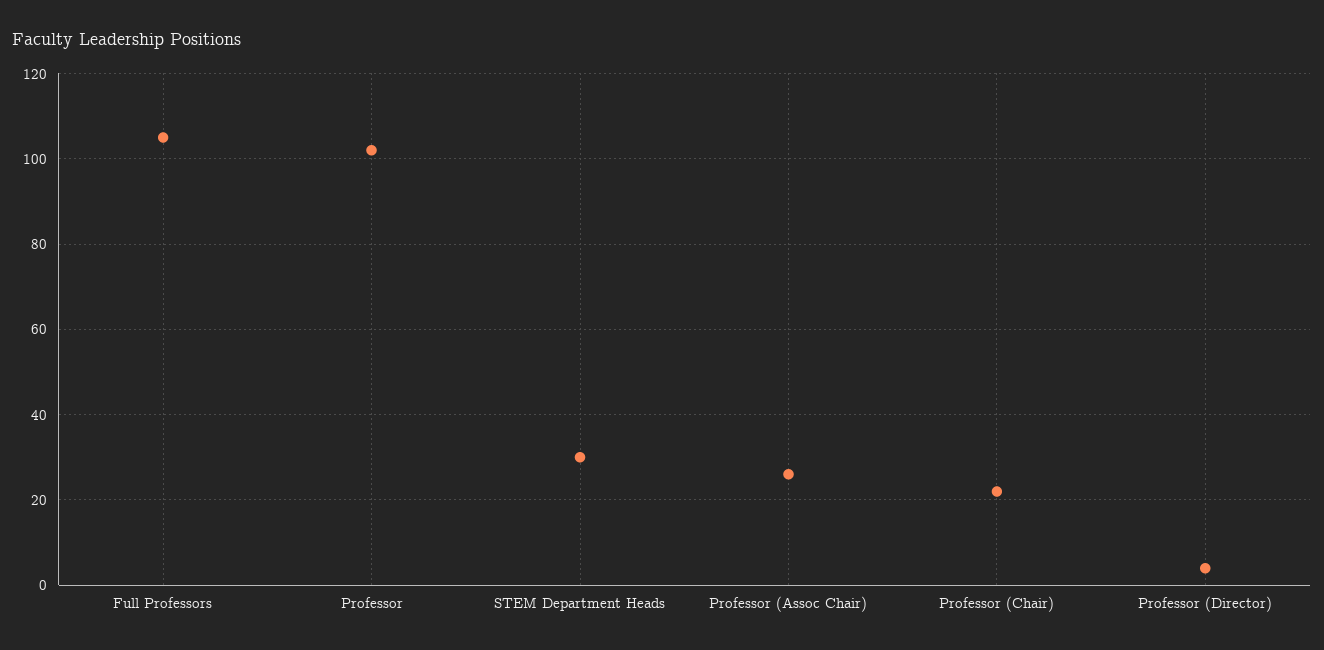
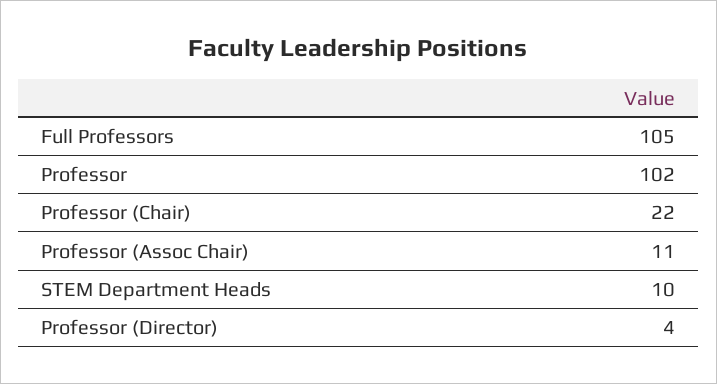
STEM Department Heads: 30 -> 10
Professor (Assoc Chair): 25 -> 11

